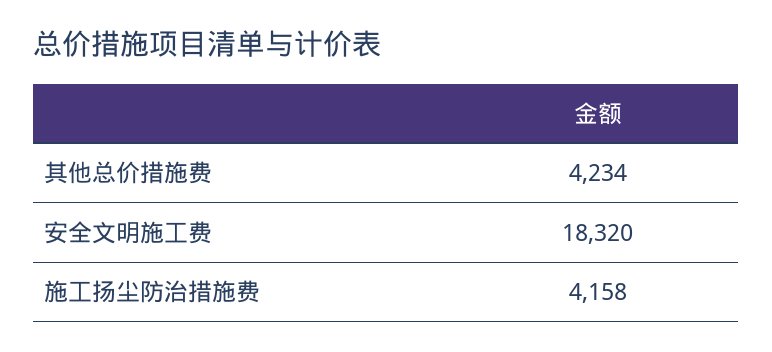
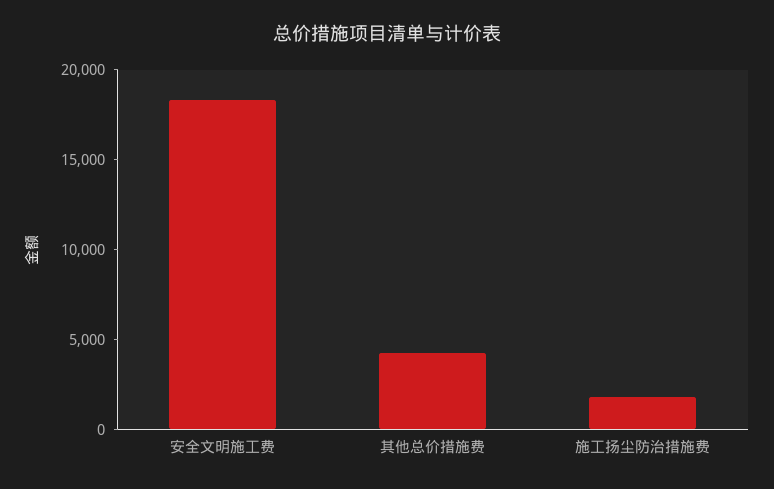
施工扬尘防治措施费: 4158 -> 2000

